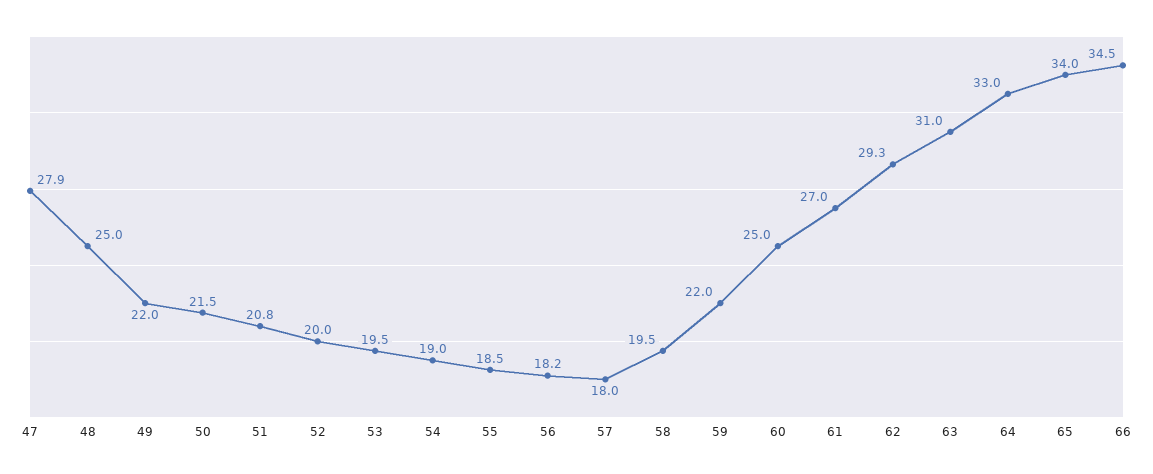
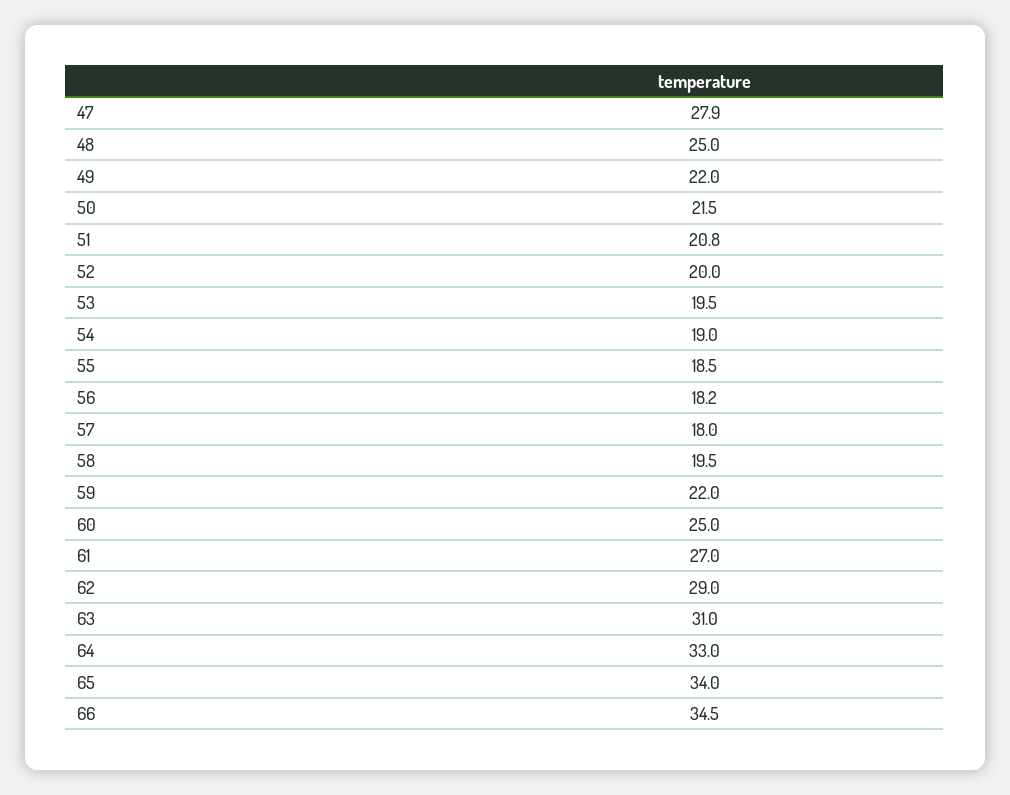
62: 29.3 -> 29

